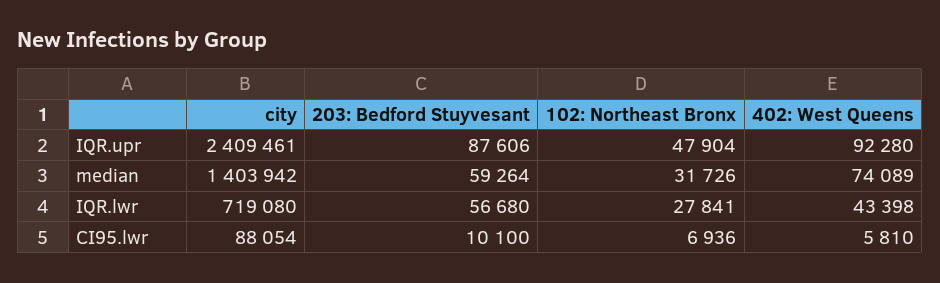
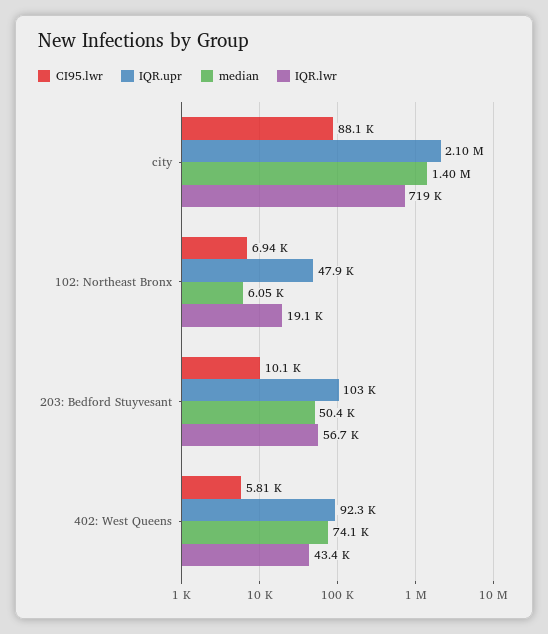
IQR.upr, city: 2409461 -> 2100000
IQR.upr, 203: Bedford Stuyvesant: 87606 -> 103000
median, 203: Bedford Stuyvesant: 59264 -> 50400
median, 102: Northeast Bronx: 31726 -> 6050
IQR.lwr, 102: Northeast Bronx: 27841 -> 19100

